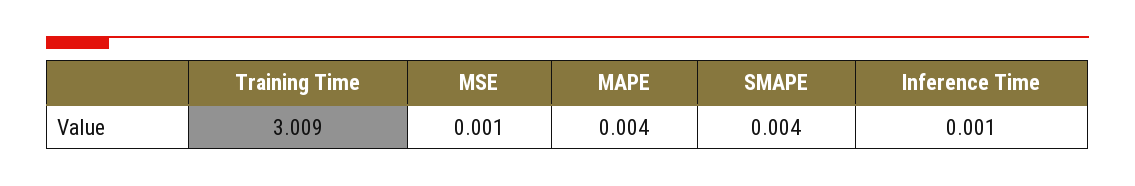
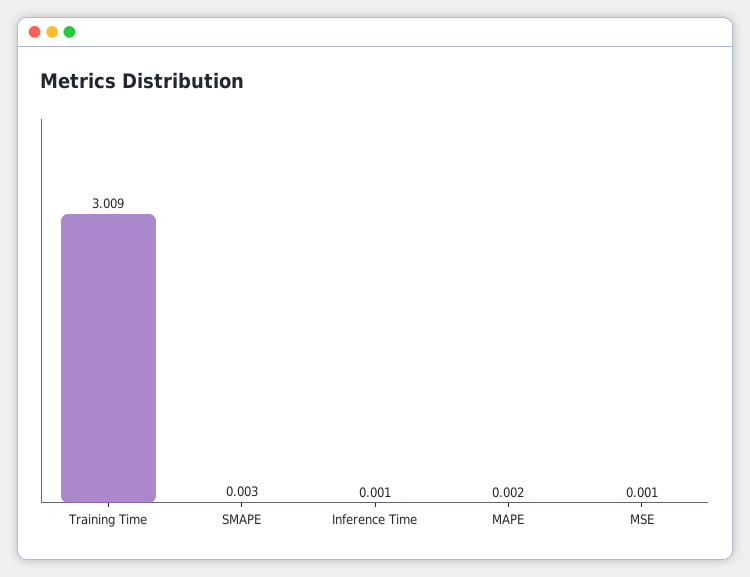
MAPE: 0.004 -> 0.002
SMAPE: 0.004 -> 0.003

